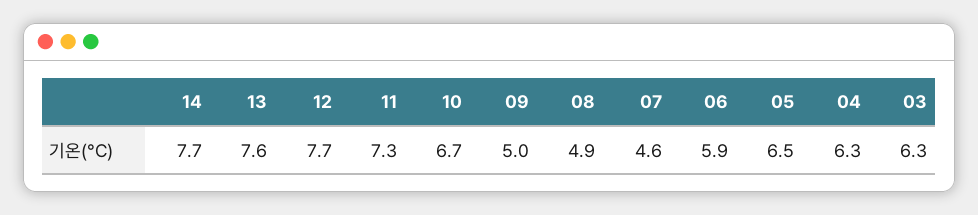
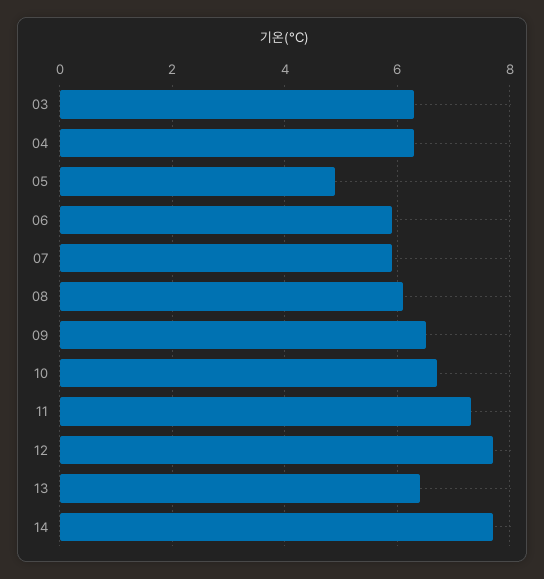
13: 7.6 -> 6.5
09: 5 -> 6.5
08: 4.9 -> 6
07: 4.6 -> 6
05: 6.5 -> 5

